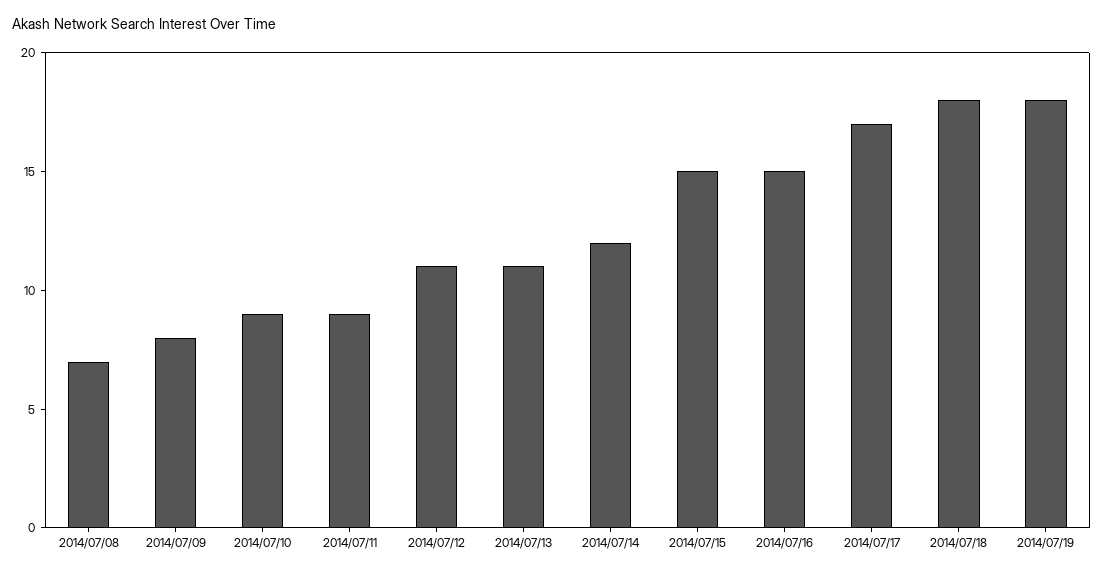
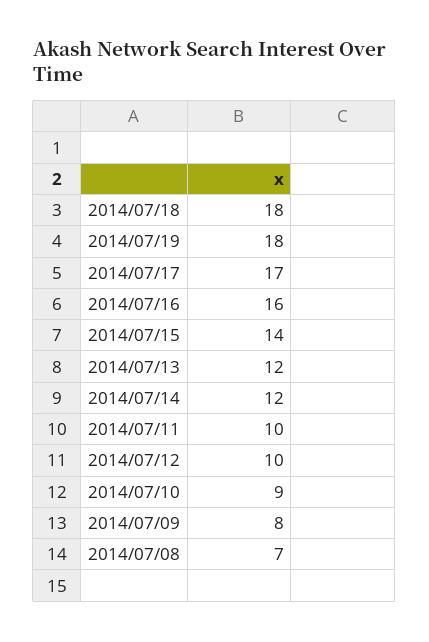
2014/07/11: 9 -> 10
2014/07/12: 11 -> 10
2014/07/13: 11 -> 12
2014/07/15: 15 -> 14
2014/07/16: 15 -> 16

